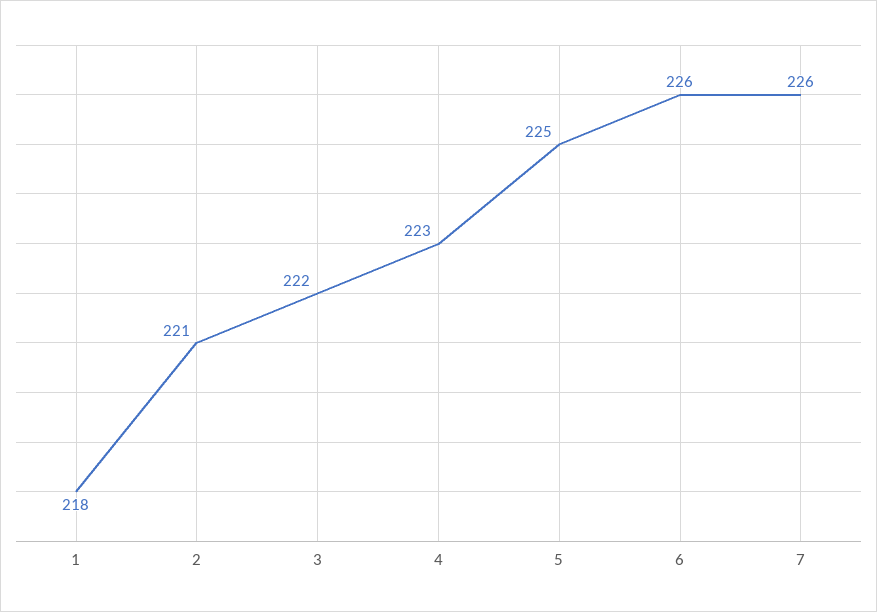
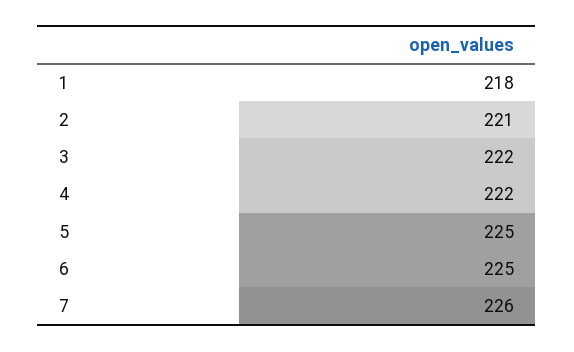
4: 223 -> 222
6: 226 -> 225

